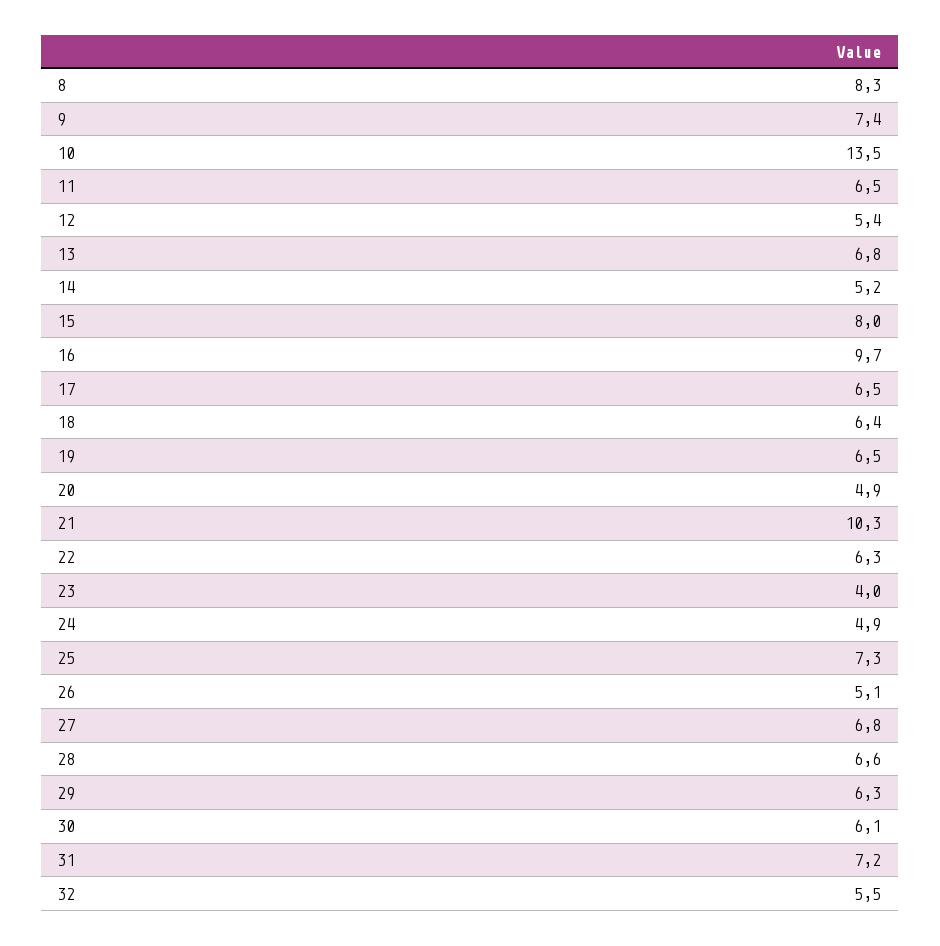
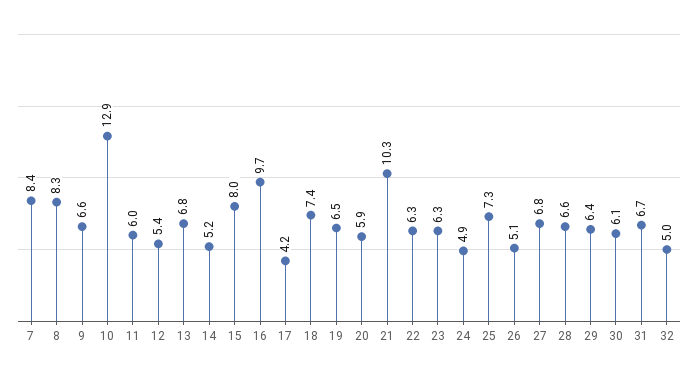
9: 7.4 -> 6.6
10: 13.5 -> 12.9
11: 6.5 -> 6
17: 6.5 -> 4.2
18: 6.4 -> 7.4
20: 4.9 -> 5.9
23: 4 -> 6.3
29: 6.3 -> 6.4
31: 7.2 -> 6.7
32: 5.5 -> 5
7: none -> 8.4

